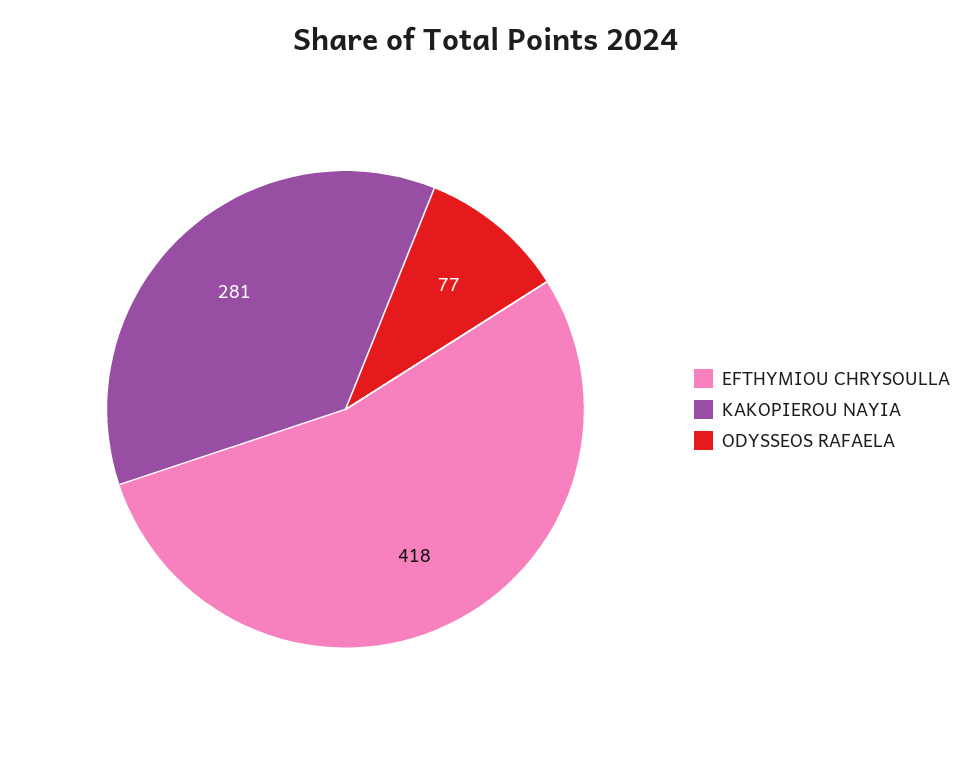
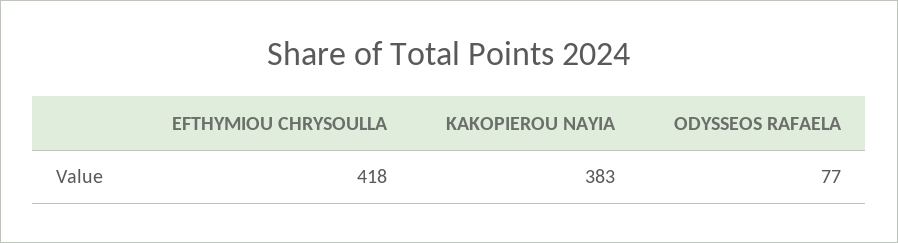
KAKOPIEROU NAYIA: 281 -> 383

